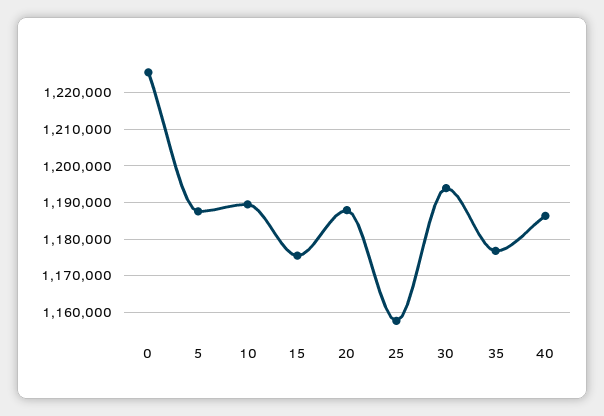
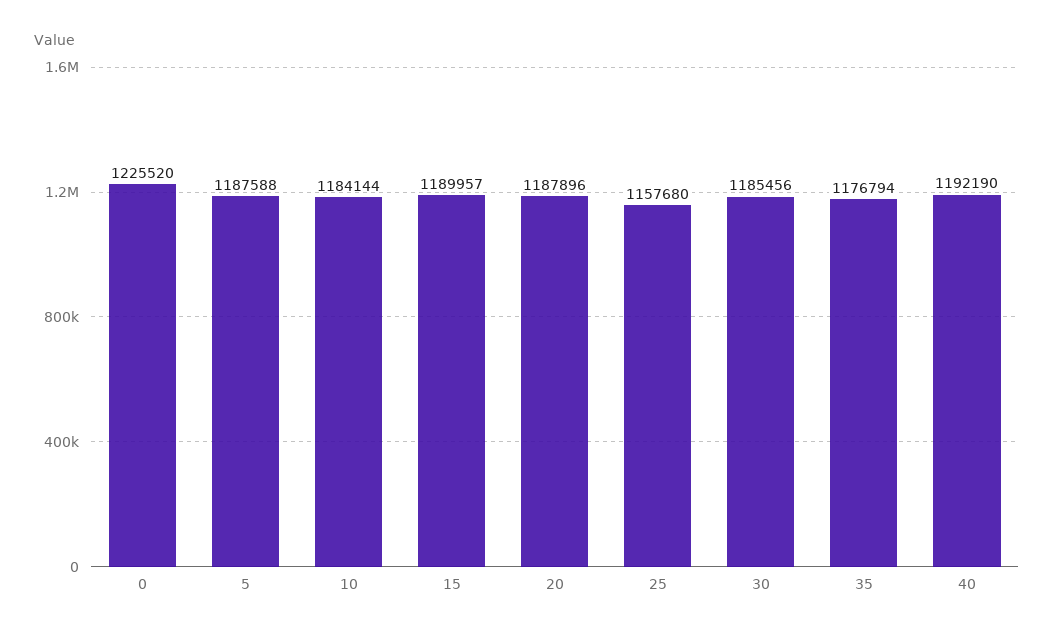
10: 1190000 -> 1184144
15: 1176000 -> 1189957
30: 1194000 -> 1185456
40: 1186000 -> 1192190

